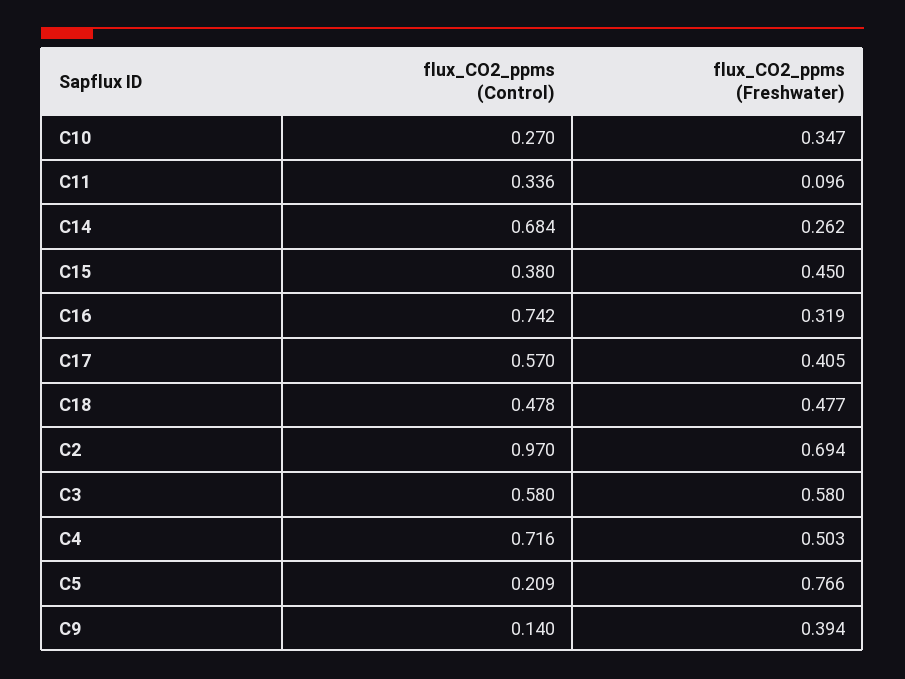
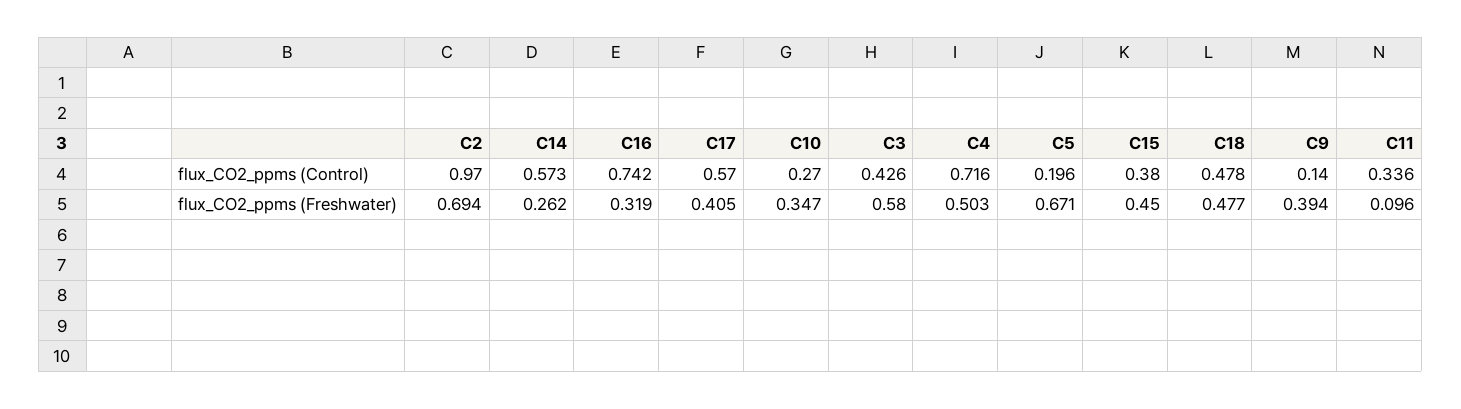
flux_CO2_ppms (Control), C14: 0.684 -> 0.573
flux_CO2_ppms (Control), C3: 0.58 -> 0.426
flux_CO2_ppms (Control), C5: 0.209 -> 0.196
flux_CO2_ppms (Freshwater), C5: 0.766 -> 0.671

